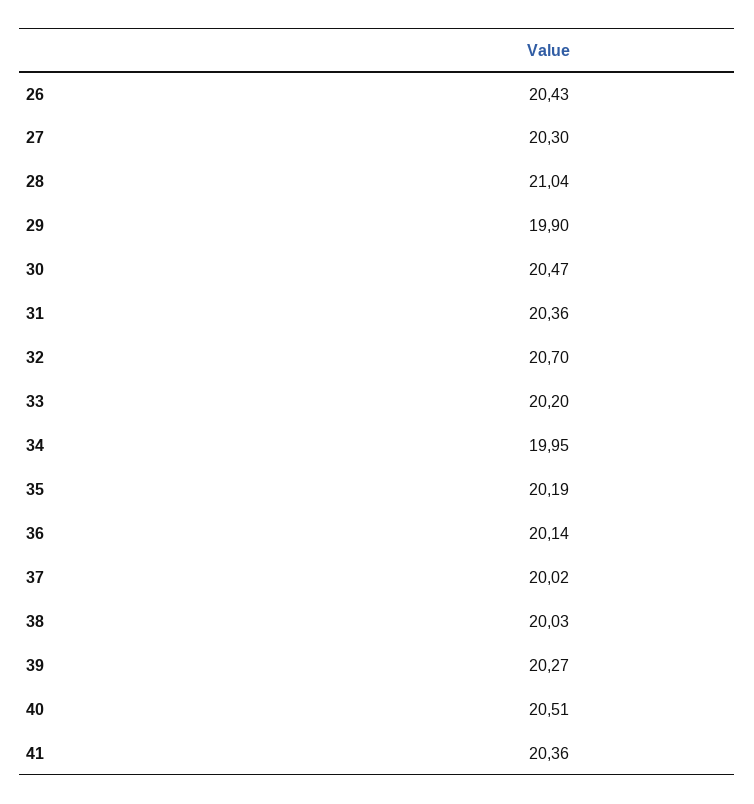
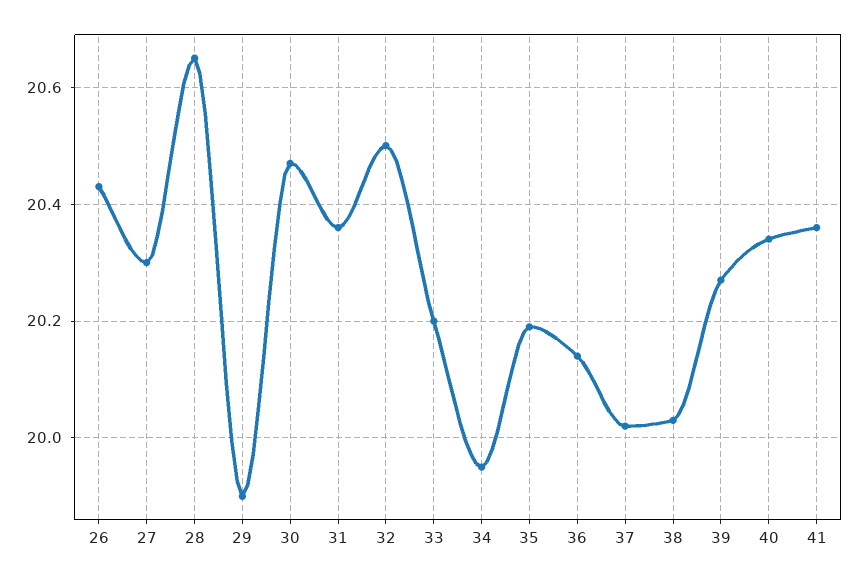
28: 21.04 -> 20.65
32: 20.7 -> 20.5
40: 20.51 -> 20.35

